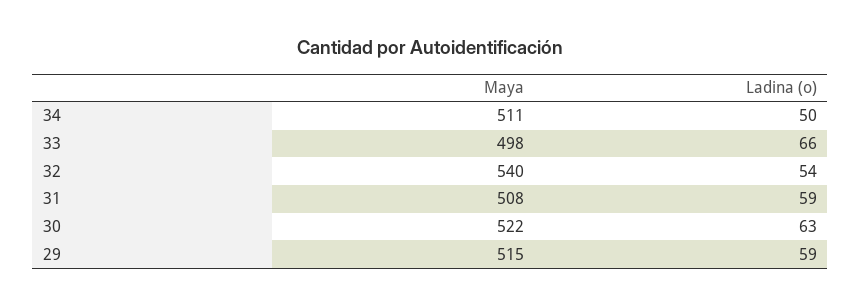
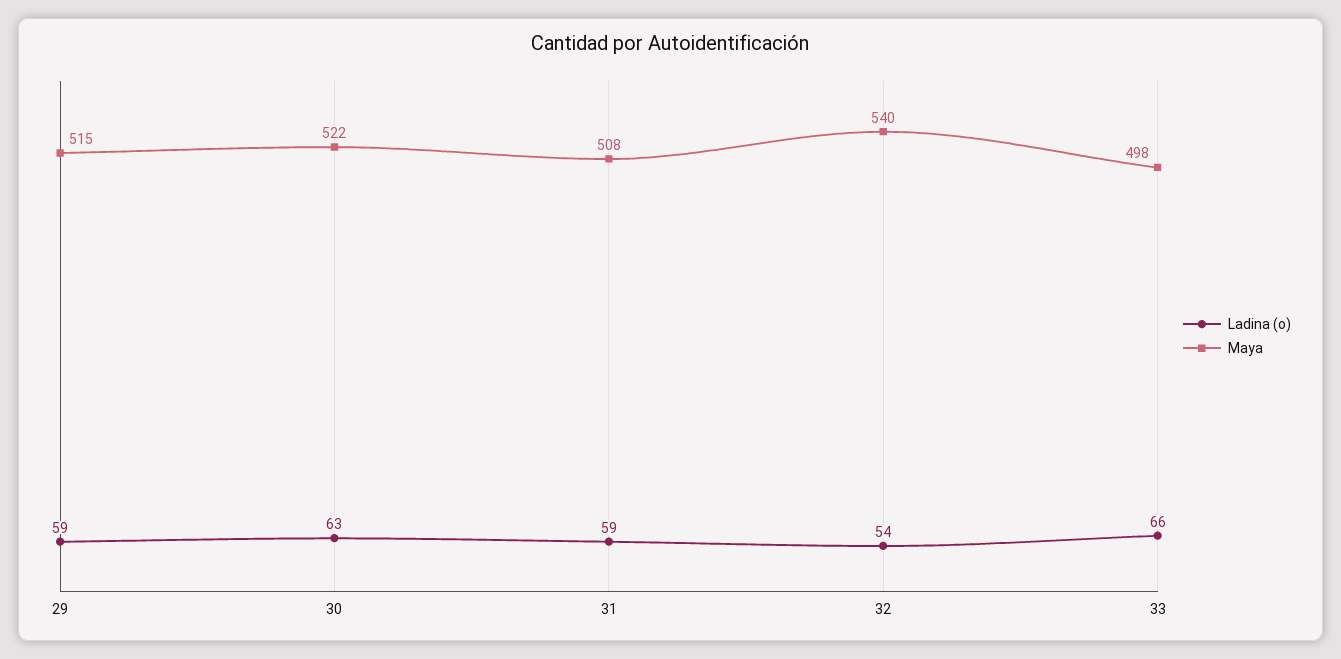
Maya, 34: 511 -> none
Ladina (o), 34: 50 -> none

